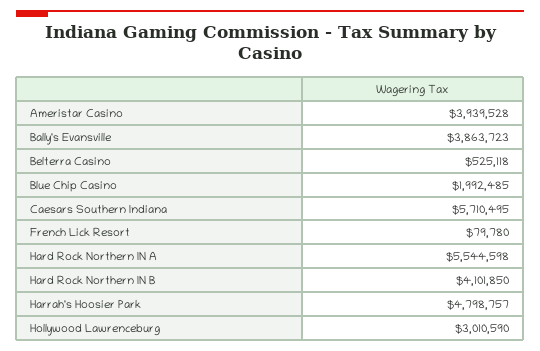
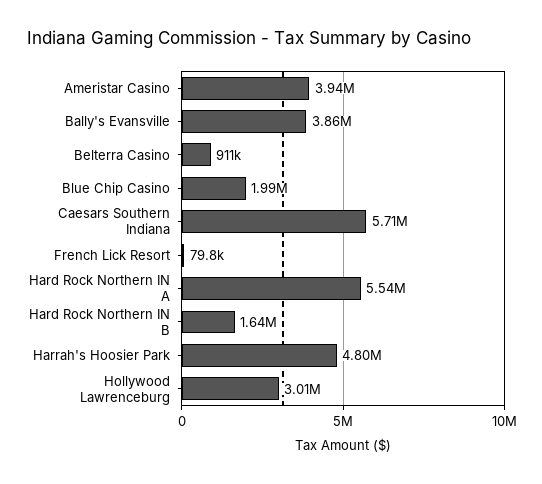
Belterra Casino: 525118 -> 911000
Hard Rock Northern IN B: 4101850 -> 1640000

